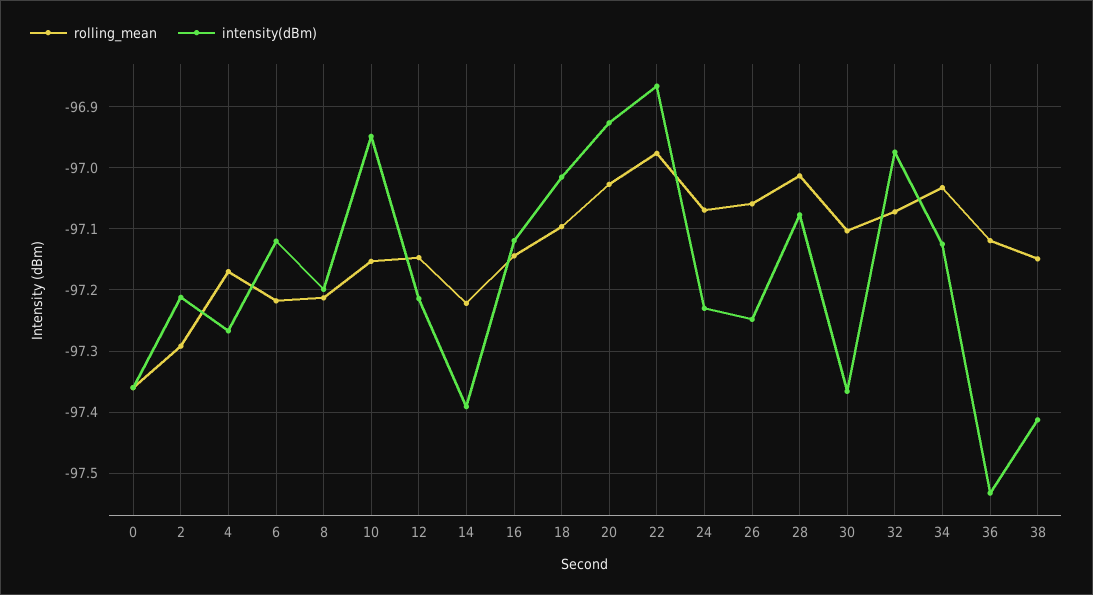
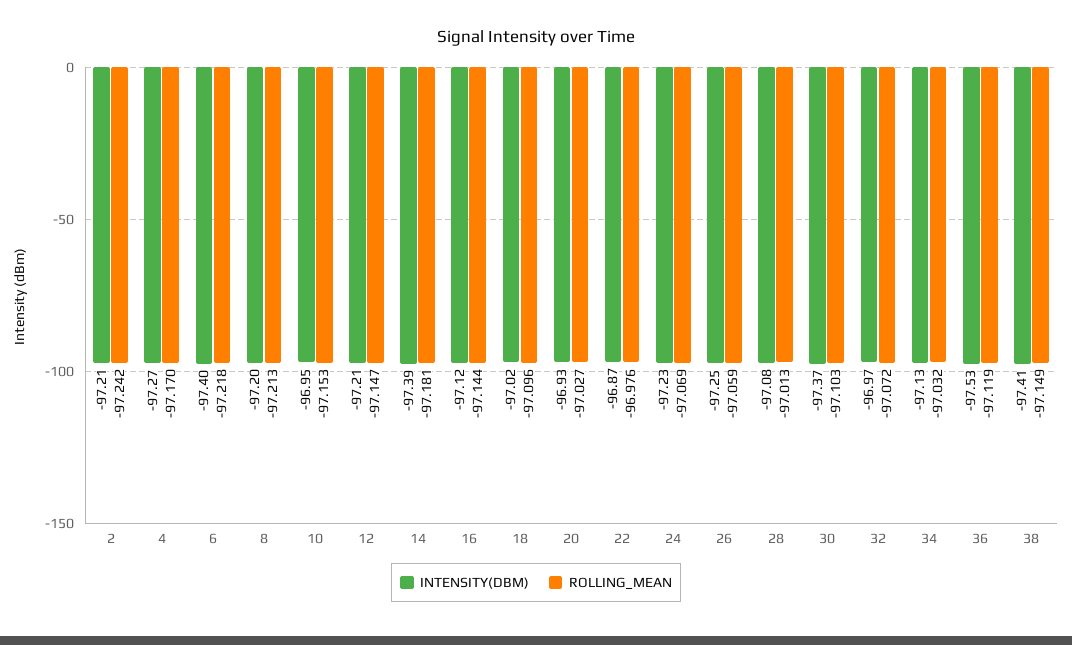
rolling_mean, 0: -97.36 -> none
intensity(dBm), 0: -97.36 -> none
rolling_mean, 2: -97.29 -> -97.242
intensity(dBm), 6: -97.12 -> -97.4
rolling_mean, 14: -97.22 -> -97.181

